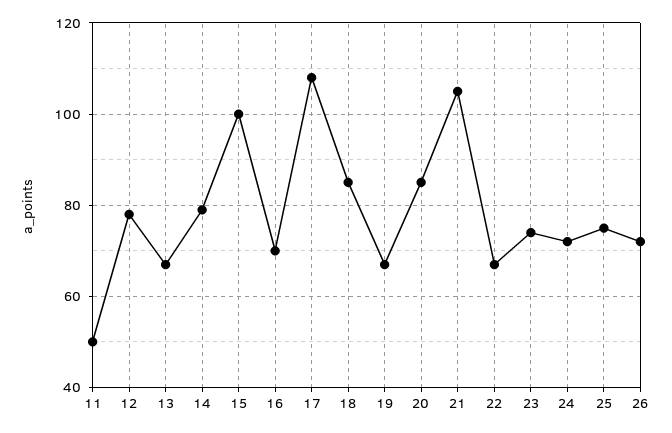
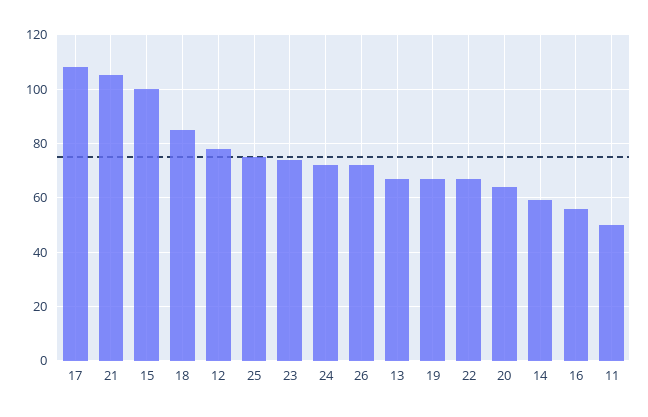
14: 80 -> 60
16: 70 -> 55
20: 85 -> 65

